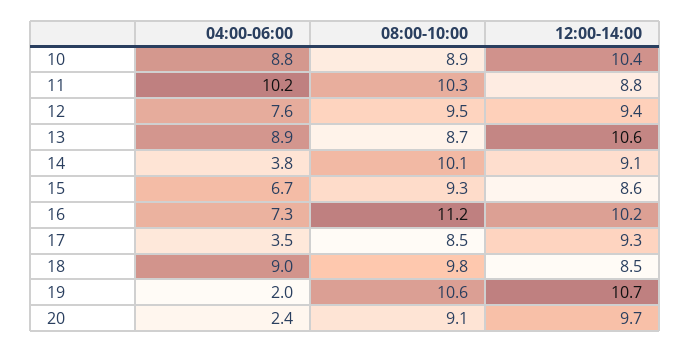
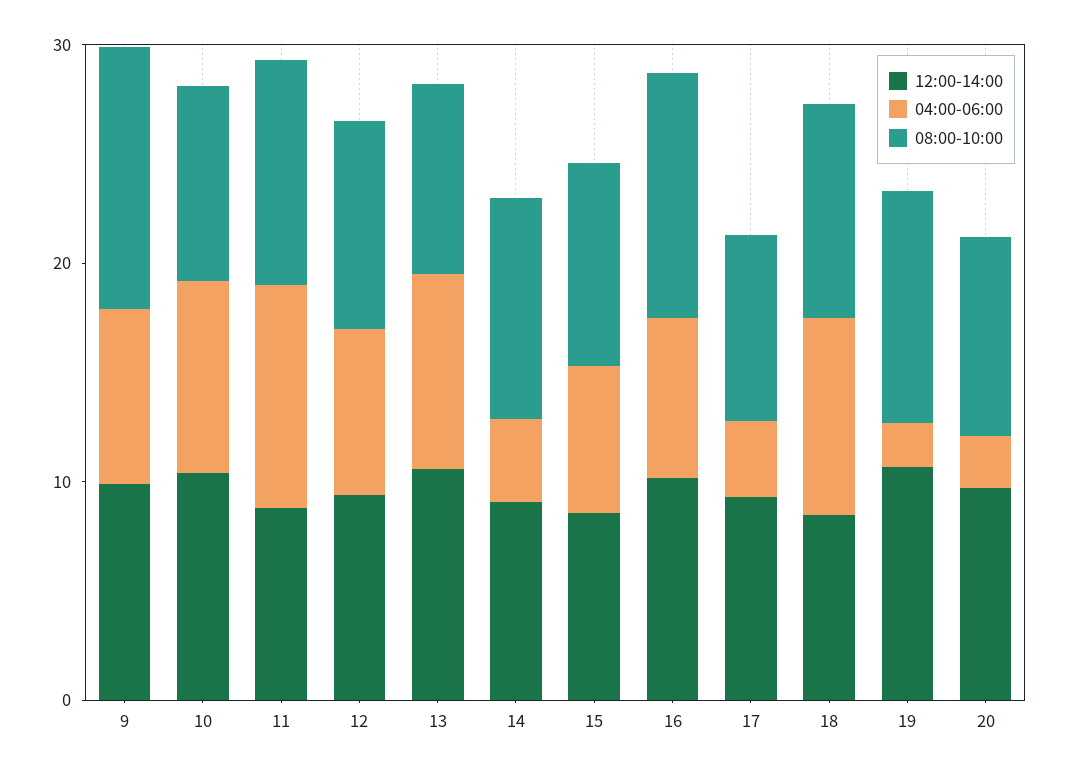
12:00-14:00, 9: none -> 10
04:00-06:00, 9: none -> 8
08:00-10:00, 9: none -> 12

